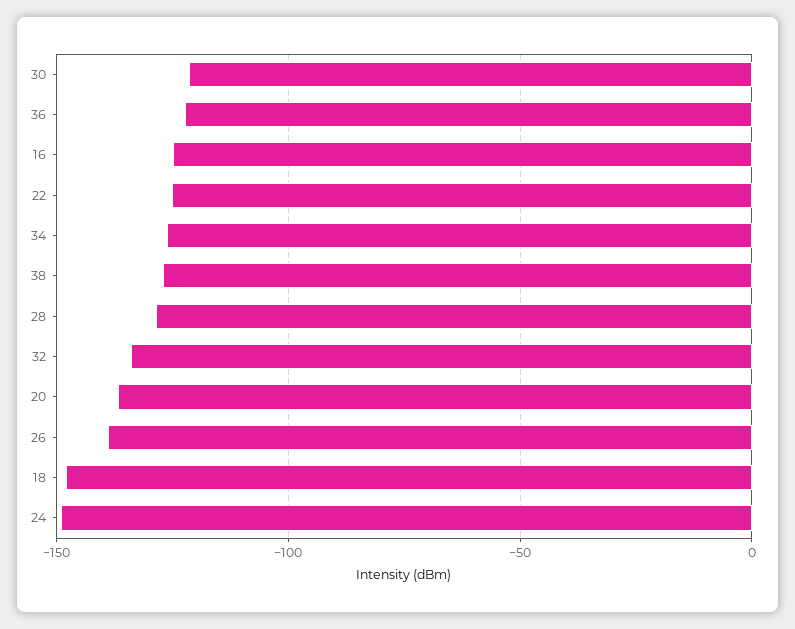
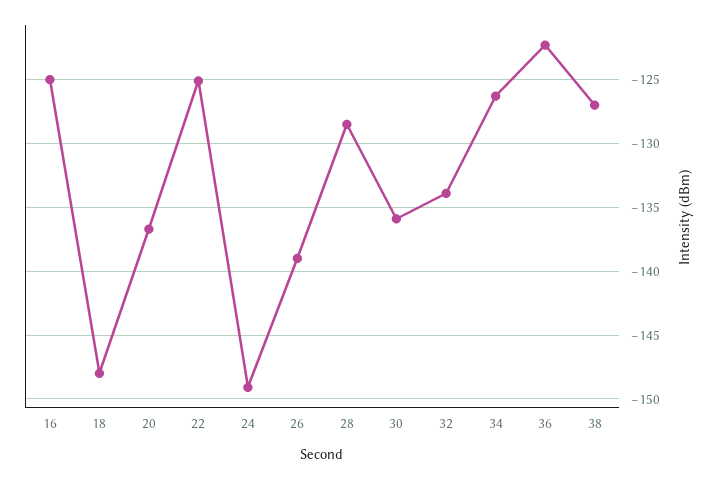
30: -120 -> -136

